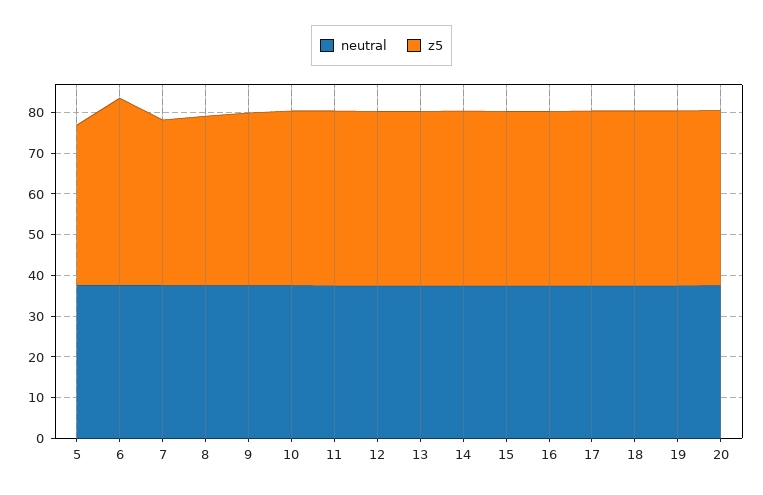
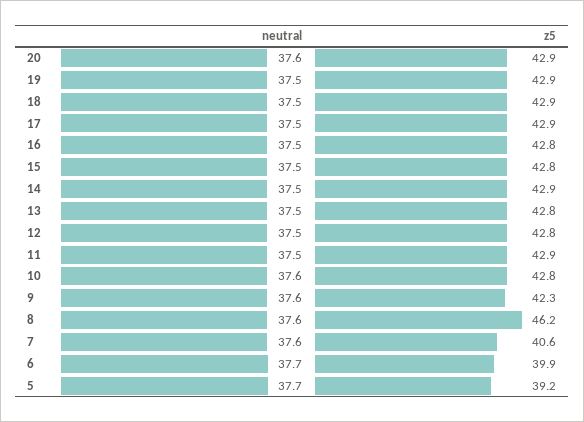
z5, 6: 46 -> 39.9
z5, 8: 42 -> 46.2

